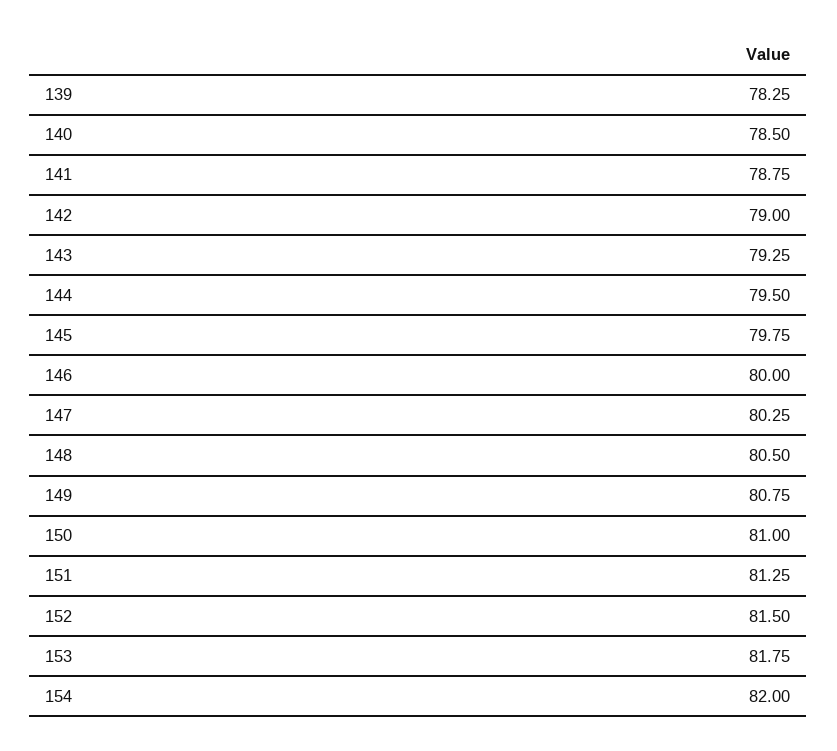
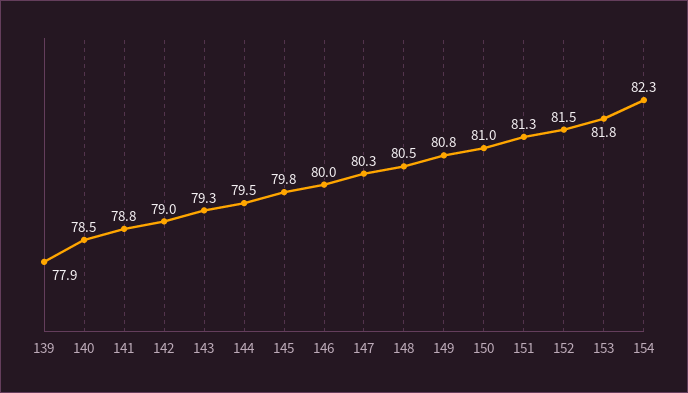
139: 78.25 -> 77.9
154: 82 -> 82.3

